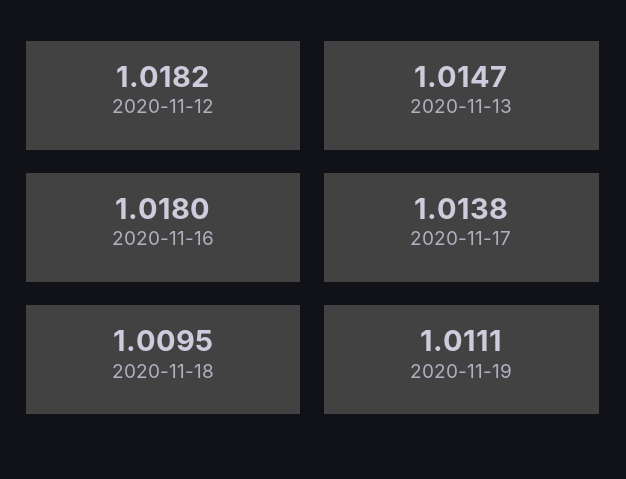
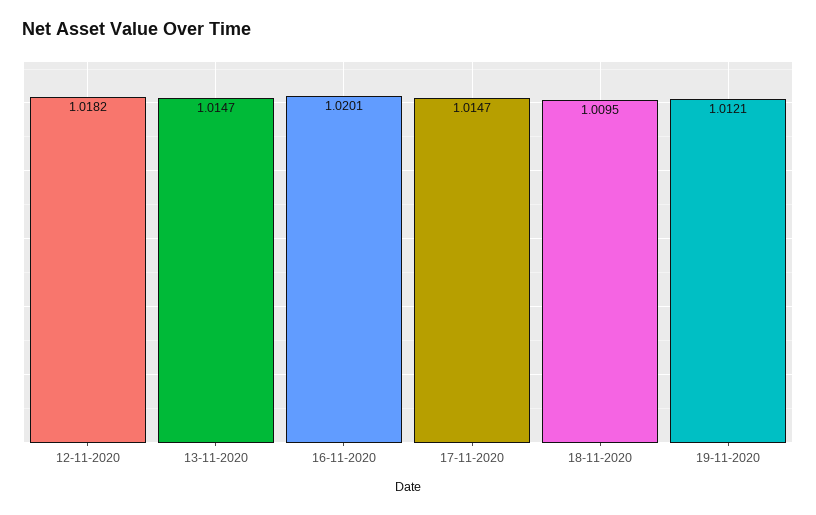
2020-11-16: 1.018 -> 1.0201
2020-11-17: 1.0138 -> 1.0147
2020-11-19: 1.0111 -> 1.0121

